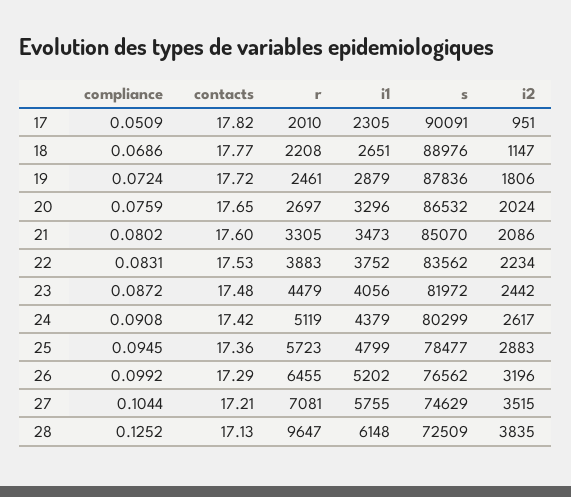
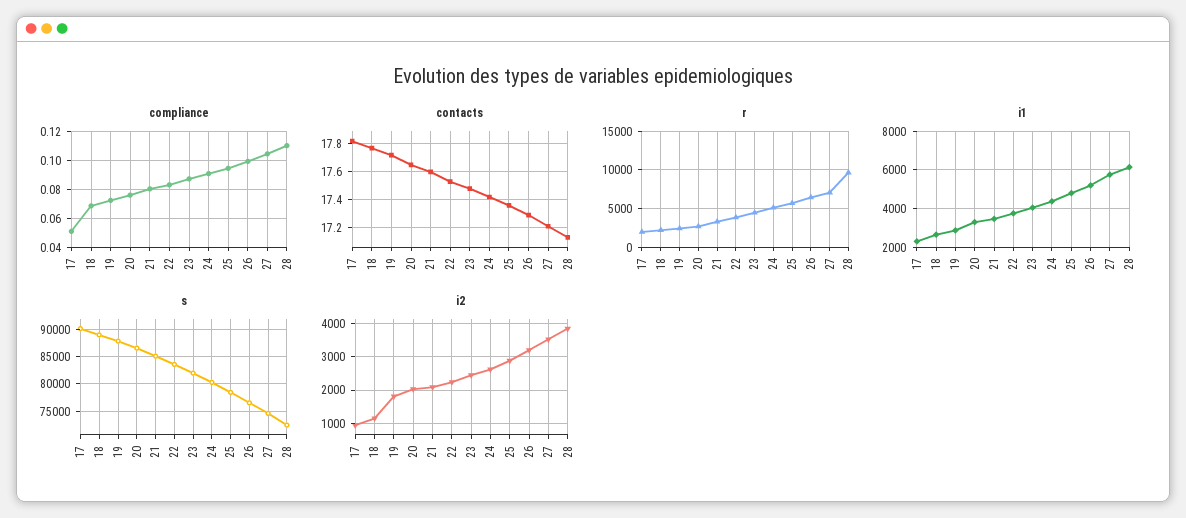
compliance, 28: 0.1252 -> 0.11

